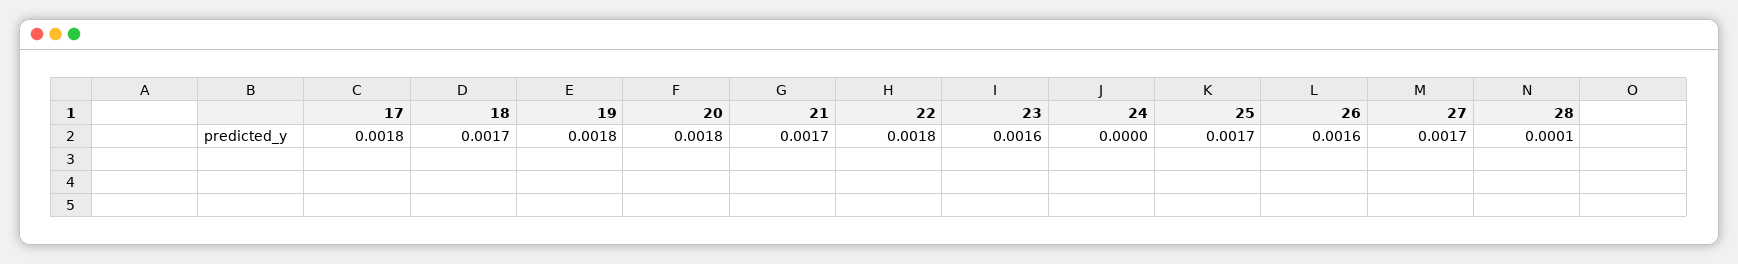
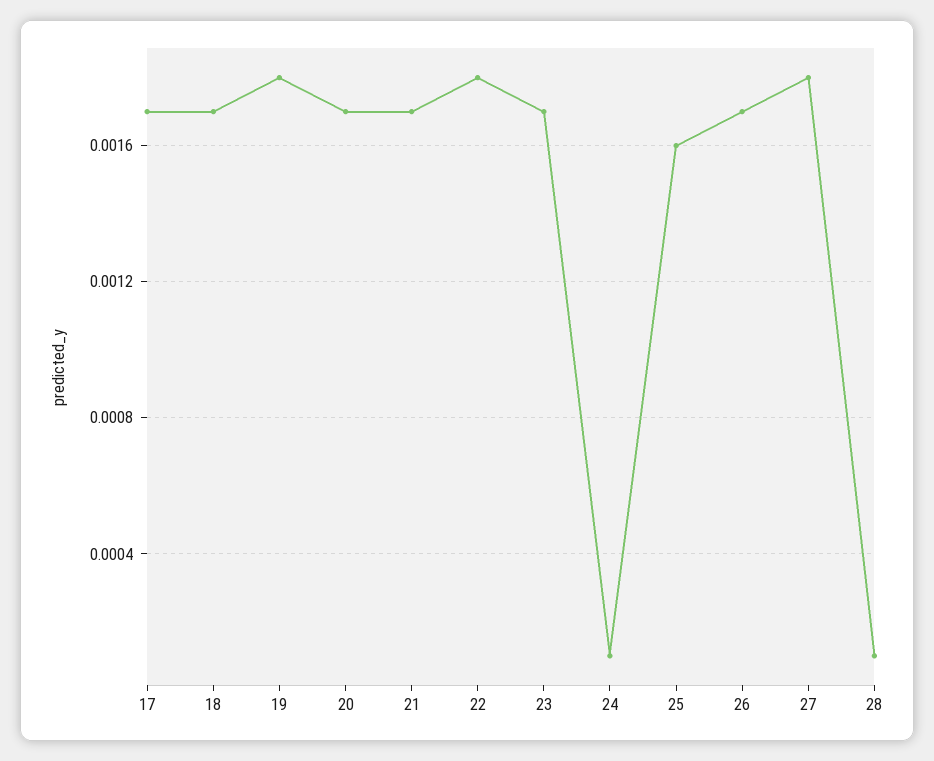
17: 0.0018 -> 0.0017
20: 0.0018 -> 0.0017
23: 0.0016 -> 0.0017
24: 0 -> 0.0001
25: 0.0017 -> 0.0016
26: 0.0016 -> 0.0017
27: 0.0017 -> 0.0018

